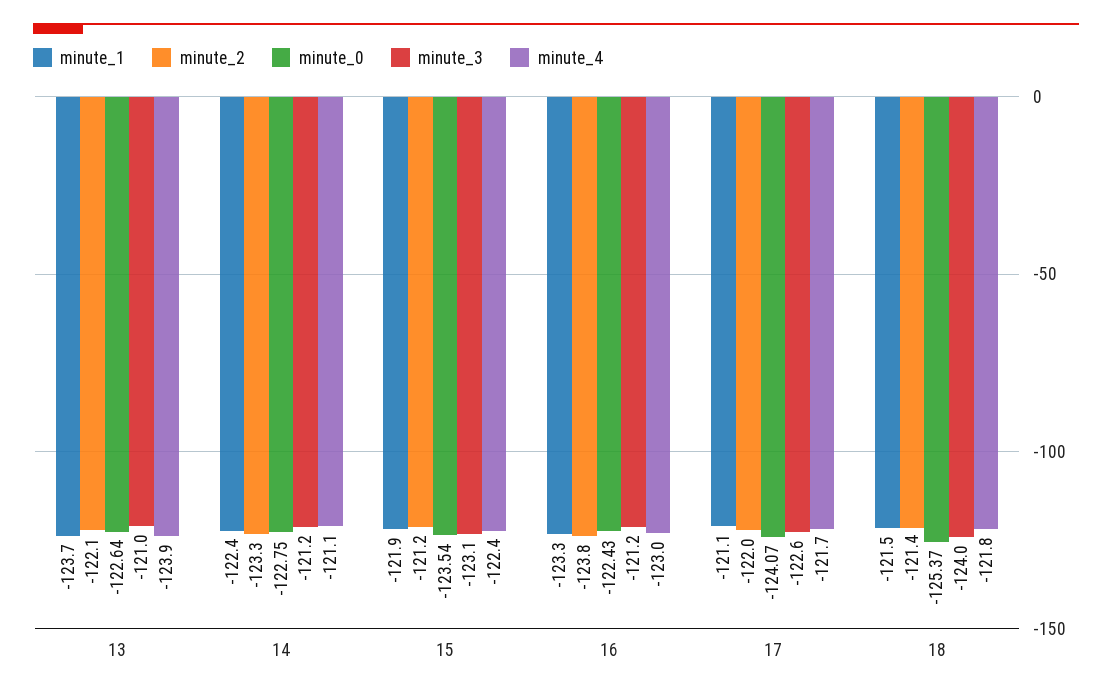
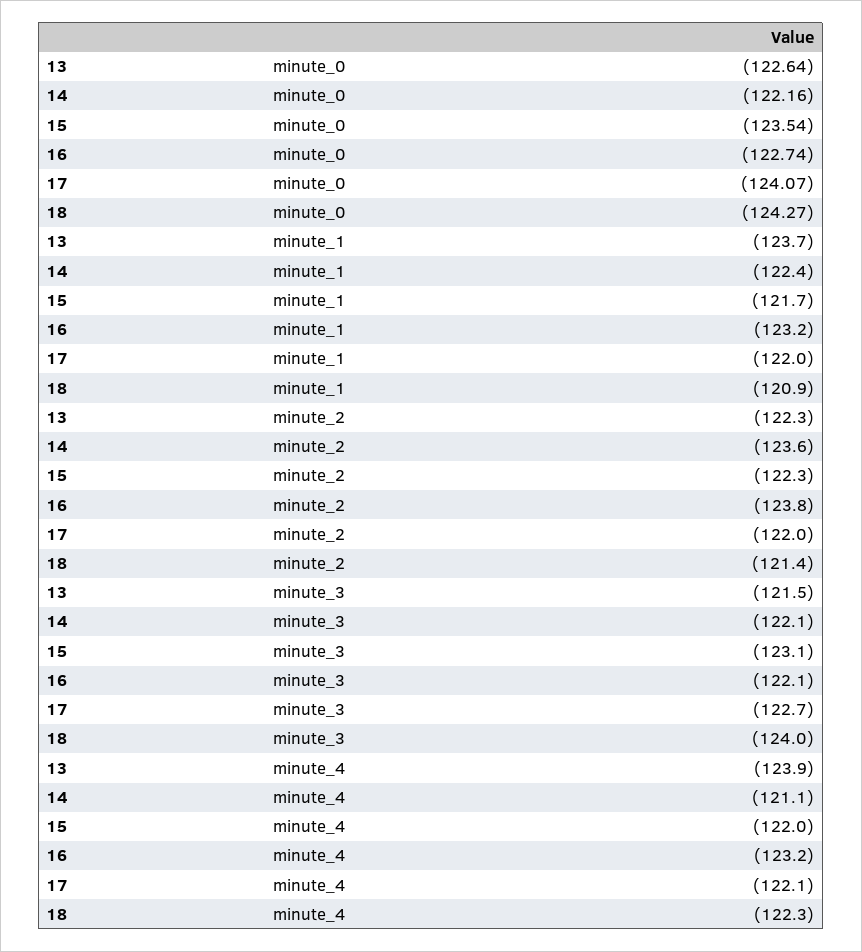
minute_2, 13: -122.1 -> -122.3
minute_3, 13: -121 -> -121.5
minute_2, 14: -123.3 -> -123.6
minute_0, 14: -122.75 -> -122.16
minute_3, 14: -121.2 -> -122.1
minute_1, 15: -121.9 -> -121.7
minute_2, 15: -121.2 -> -122.3
minute_4, 15: -122.4 -> -122
minute_1, 16: -123.3 -> -123.2
minute_0, 16: -122.43 -> -122.74
minute_3, 16: -121.2 -> -122.1
minute_4, 16: -123 -> -123.2
minute_1, 17: -121.1 -> -122
minute_3, 17: -122.6 -> -122.7
minute_4, 17: -121.7 -> -122.1
minute_1, 18: -121.5 -> -120.9
minute_0, 18: -125.37 -> -124.27
minute_4, 18: -121.8 -> -122.3

